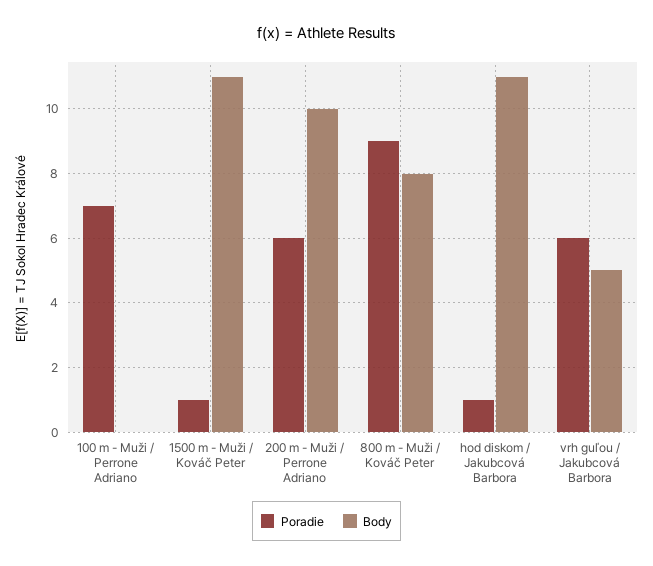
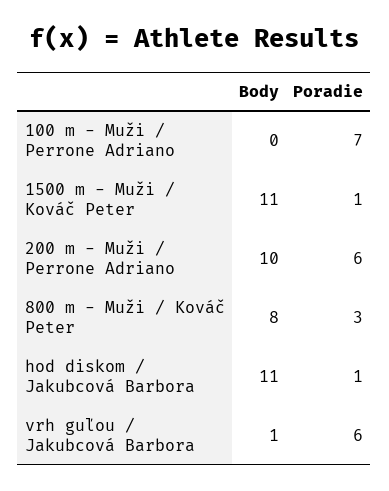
Poradie, 800 m - Muži / Kováč Peter: 9 -> 3
Body, vrh guľou / Jakubcová Barbora: 5 -> 1

